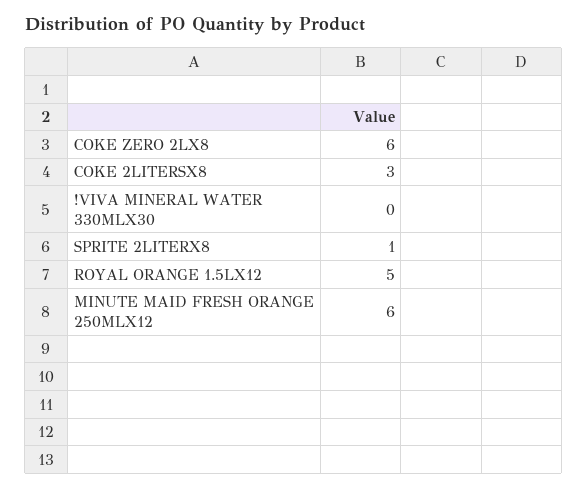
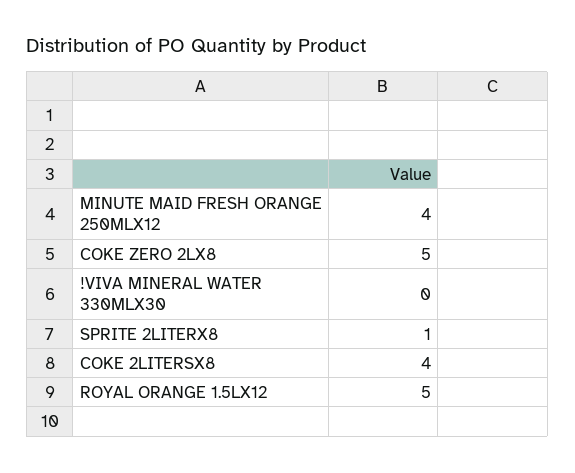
COKE ZERO 2LX8: 6 -> 5
COKE 2LITERSX8: 3 -> 4
MINUTE MAID FRESH ORANGE 250MLX12: 6 -> 4

